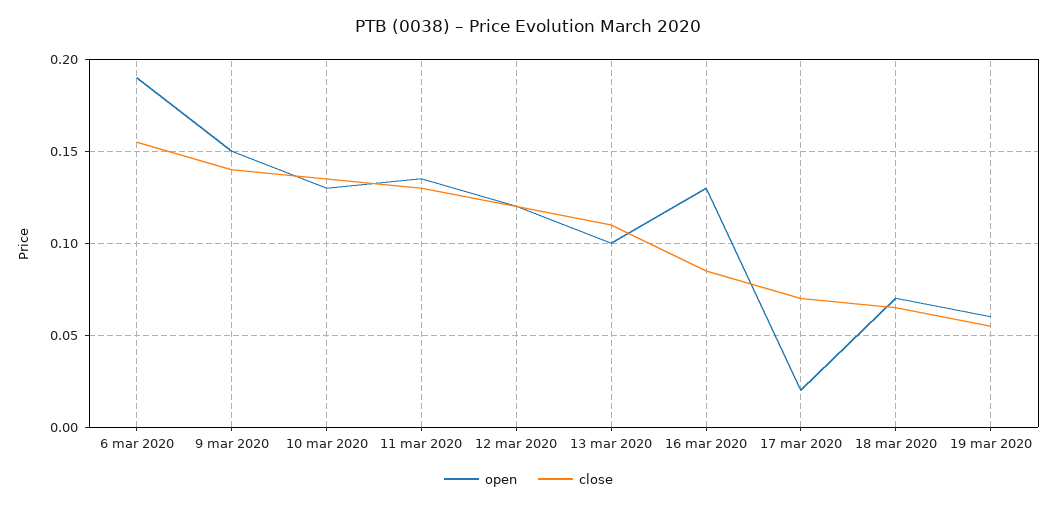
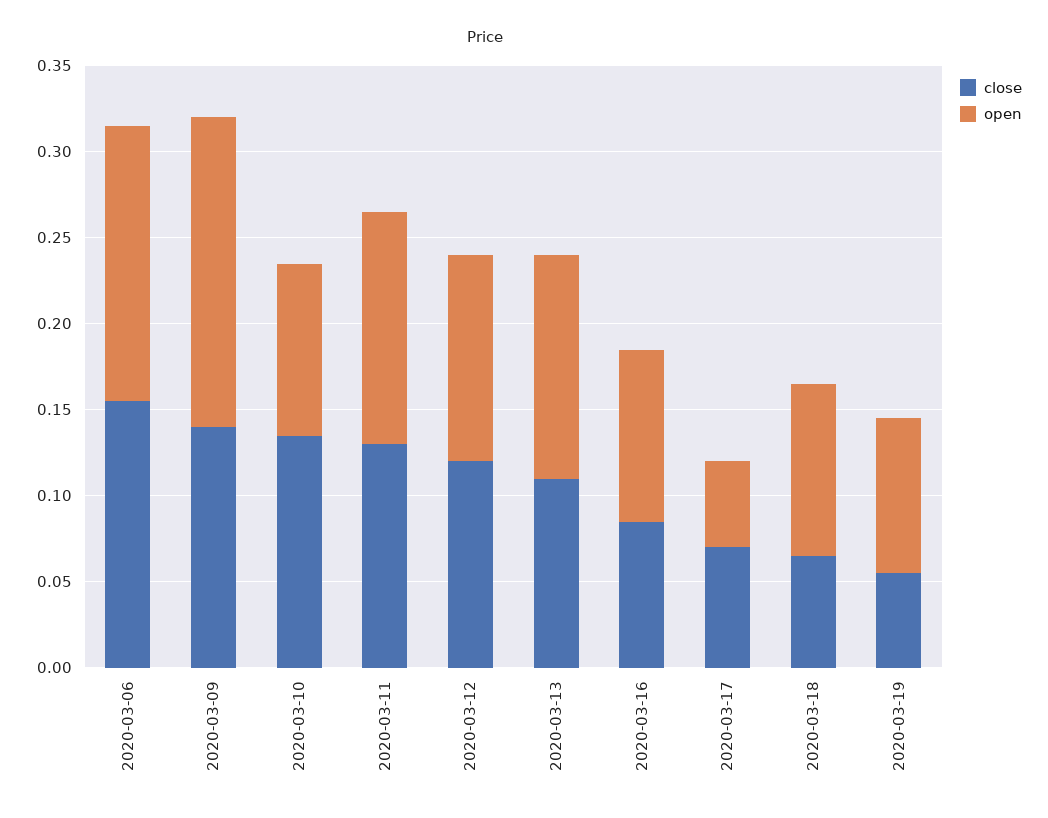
open, 6 mar 2020: 0.19 -> 0.16
open, 9 mar 2020: 0.15 -> 0.18
open, 10 mar 2020: 0.13 -> 0.1
open, 13 mar 2020: 0.1 -> 0.13
open, 16 mar 2020: 0.13 -> 0.1
open, 17 mar 2020: 0.02 -> 0.05
open, 18 mar 2020: 0.07 -> 0.1
open, 19 mar 2020: 0.06 -> 0.09

